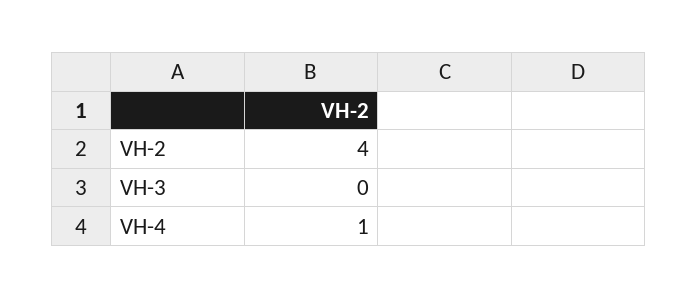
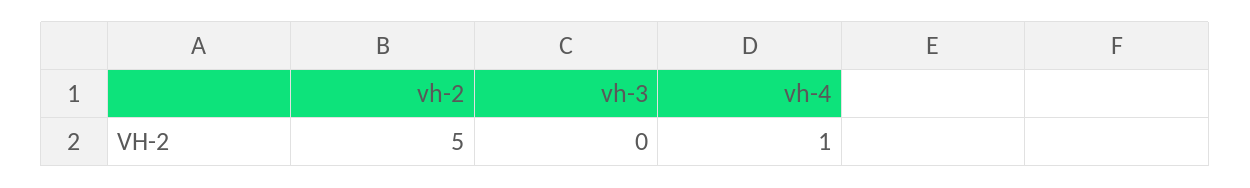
VH-2: 4 -> 5

